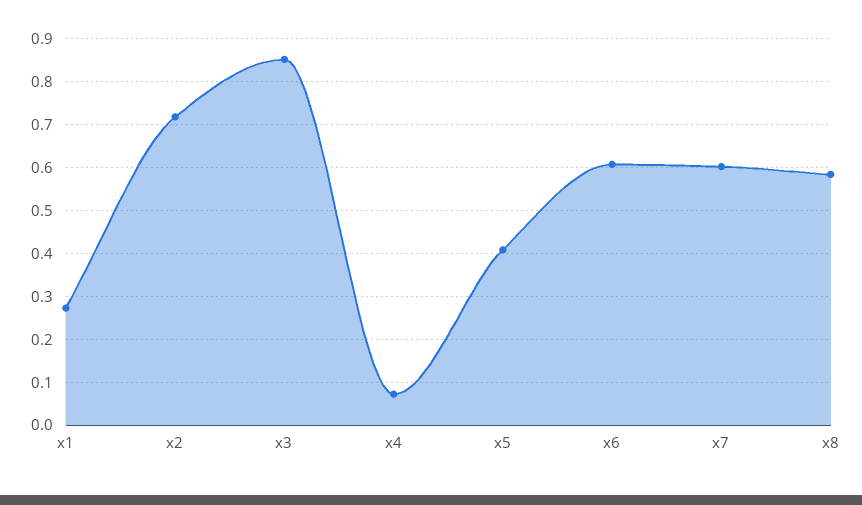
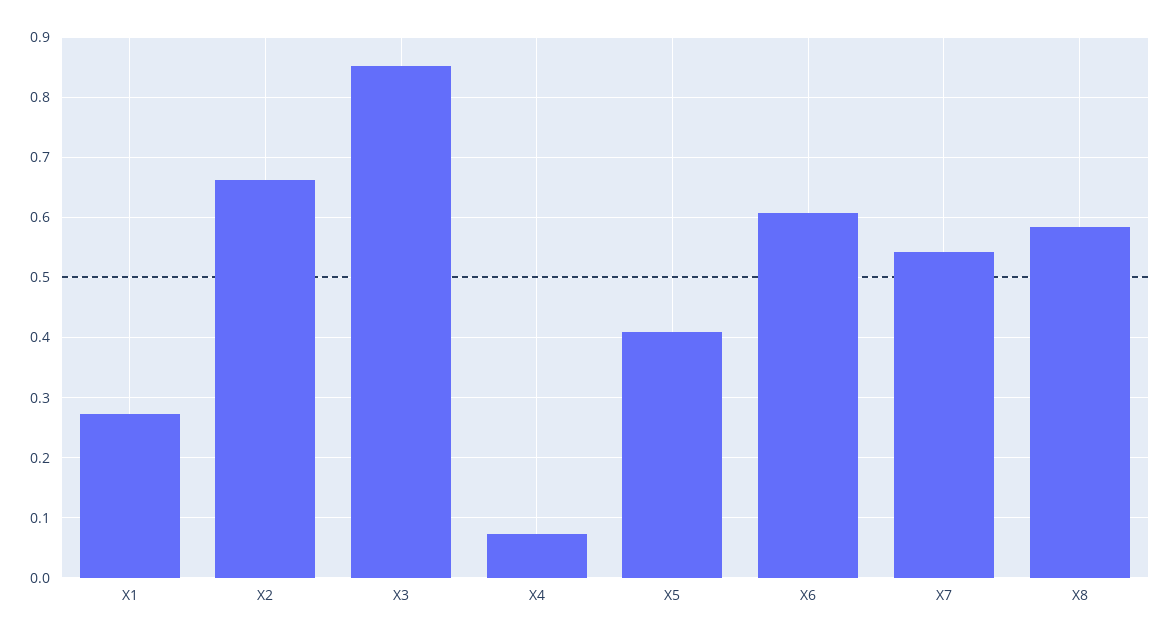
x2: 0.72 -> 0.66
x7: 0.6 -> 0.54

